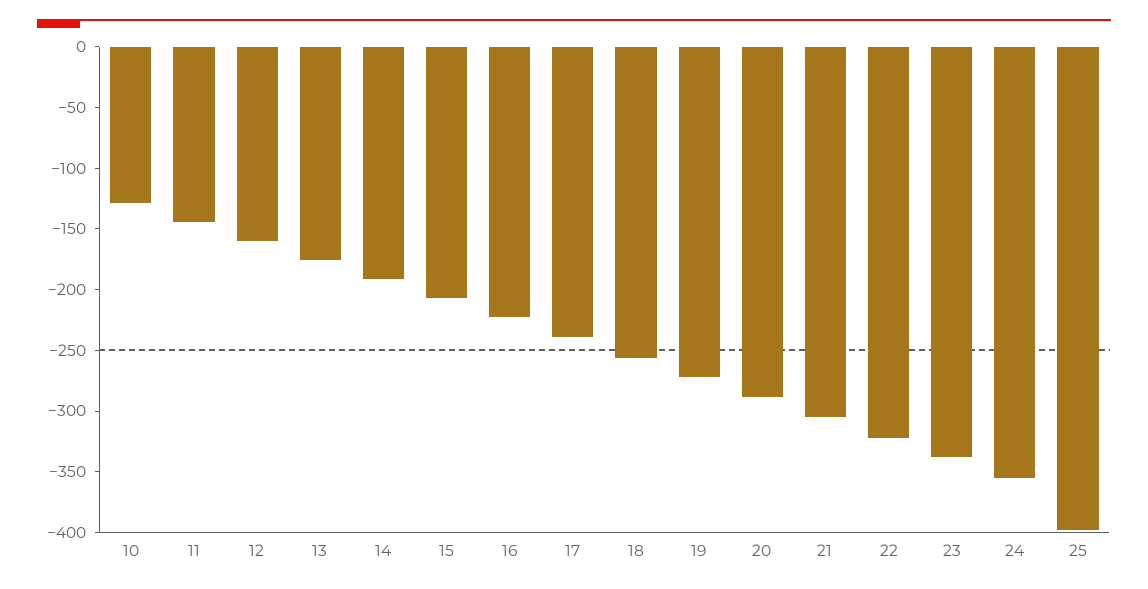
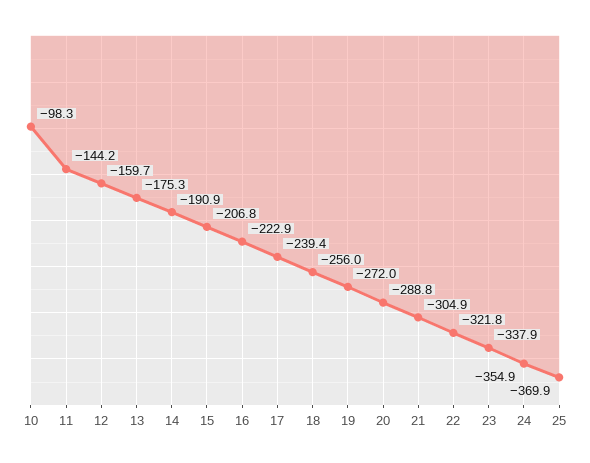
10: -130 -> -98.3
25: -400 -> -369.9

